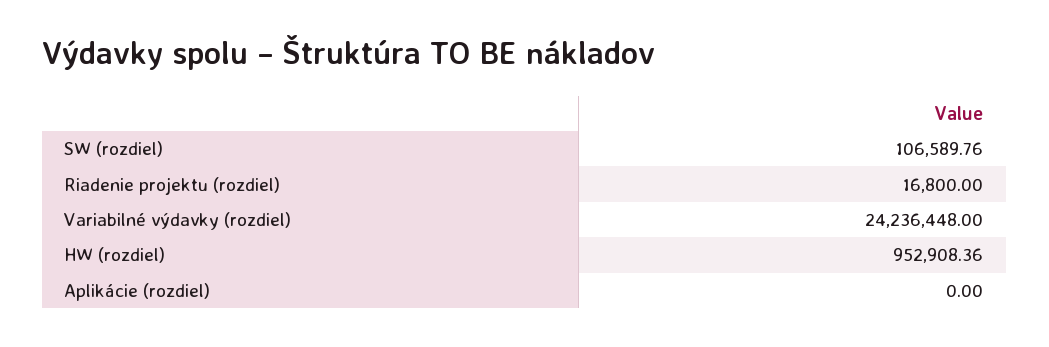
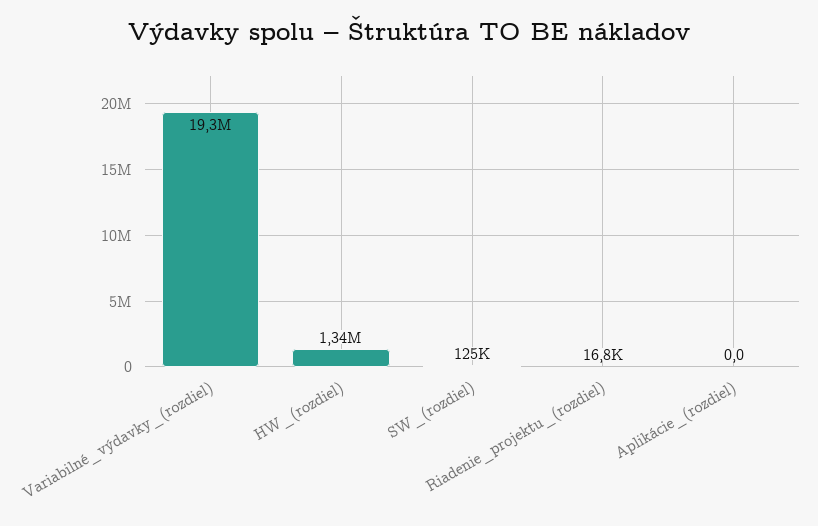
SW (rozdiel): 106589.76 -> 125000
Variabilné výdavky (rozdiel): 24236448 -> 19300000
HW (rozdiel): 952908.36 -> 1340000

